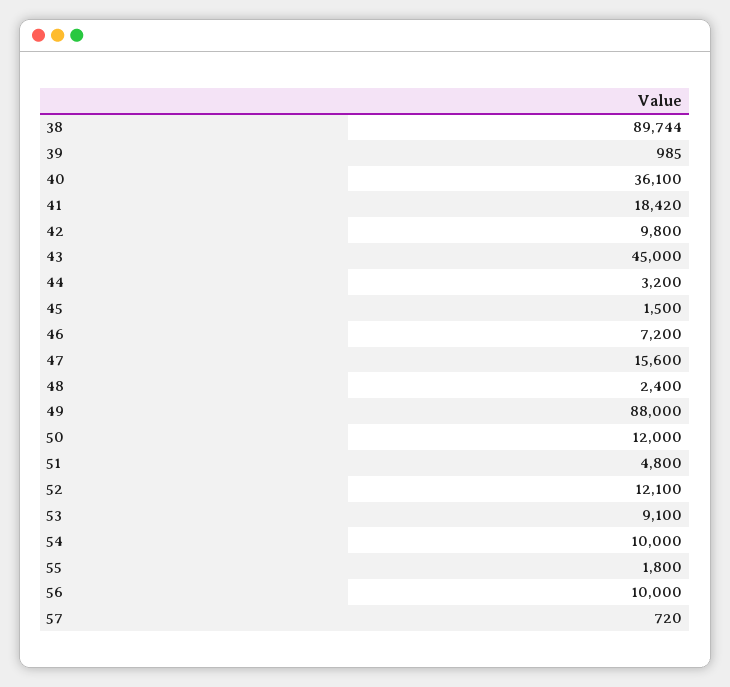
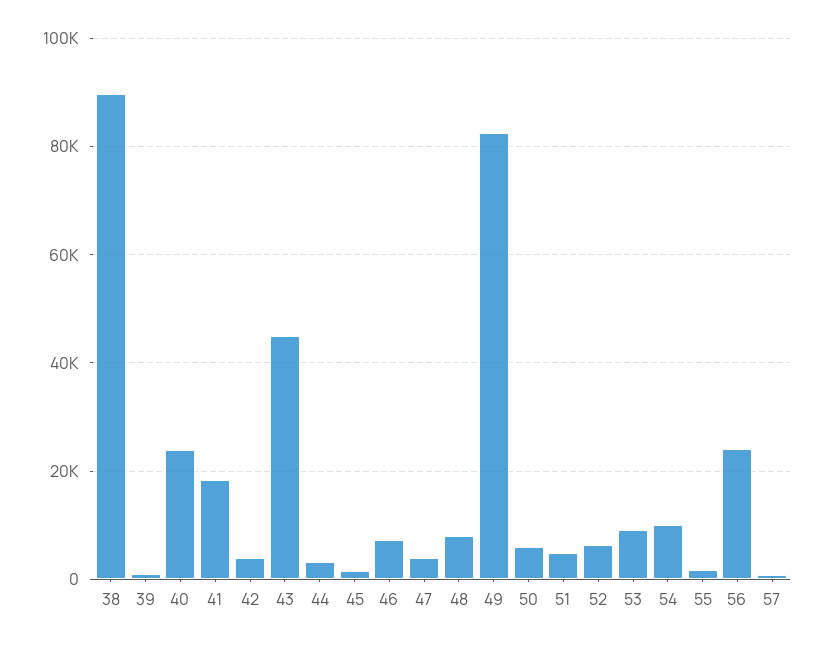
40: 36100 -> 24000
42: 9800 -> 4000
47: 15600 -> 4000
48: 2400 -> 8000
49: 88000 -> 82000
50: 12000 -> 6000
52: 12100 -> 6000
56: 10000 -> 24000

